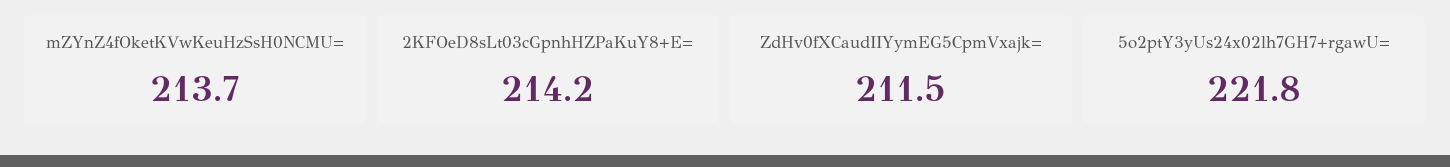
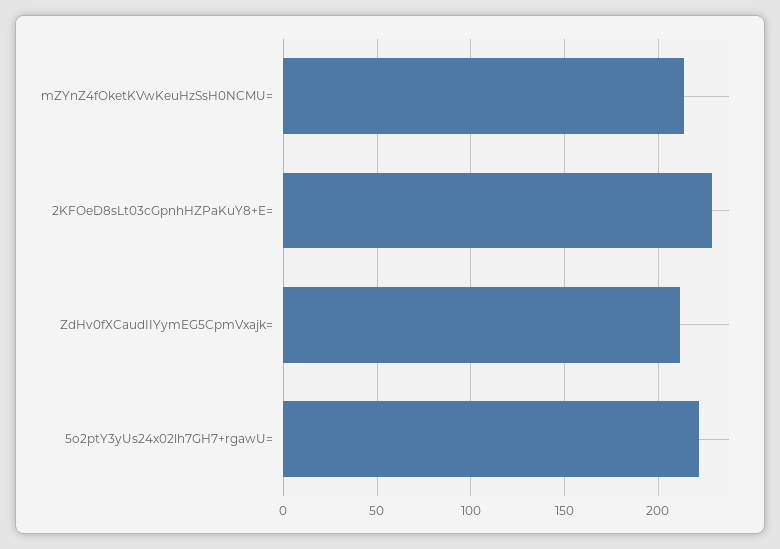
2KFOeD8sLt03cGpnhHZPaKuY8+E=: 214.2 -> 230

